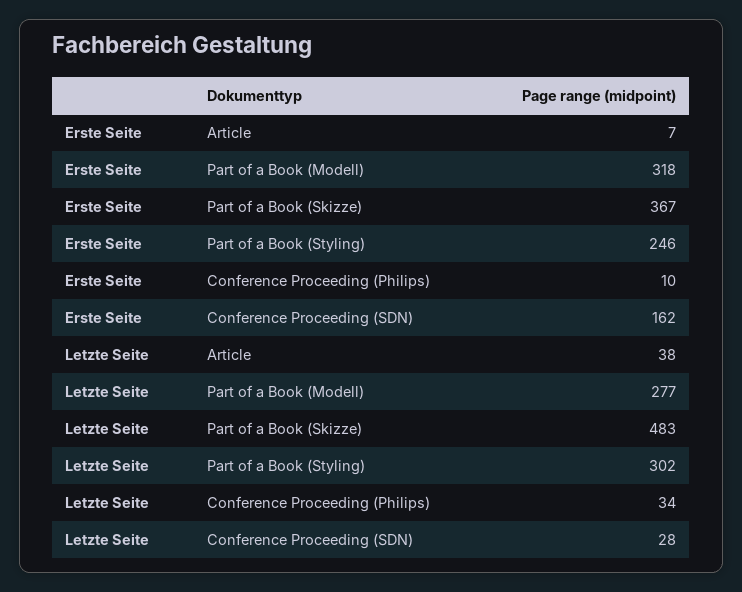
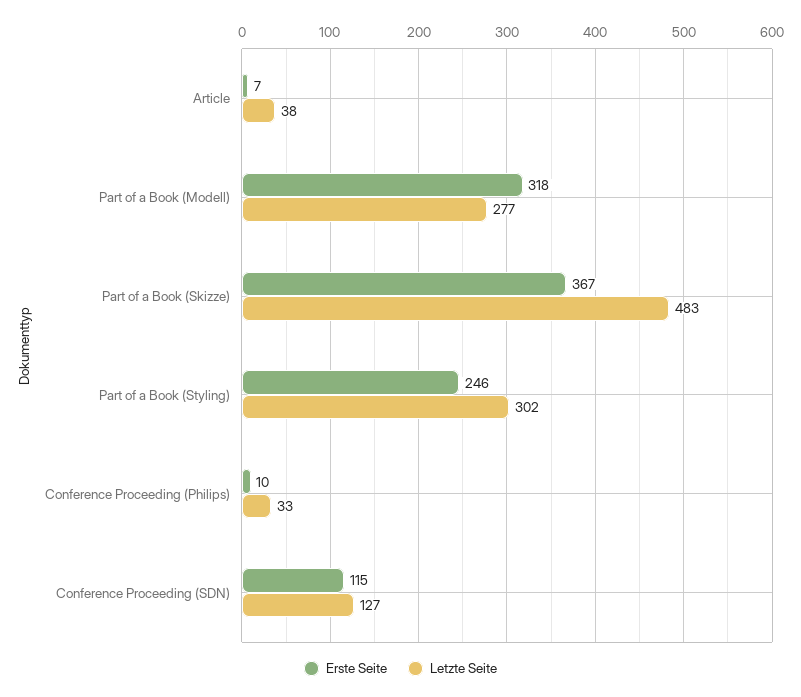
Erste Seite, Conference Proceeding (SDN): 162 -> 115
Letzte Seite, Conference Proceeding (Philips): 34 -> 33
Letzte Seite, Conference Proceeding (SDN): 28 -> 127

